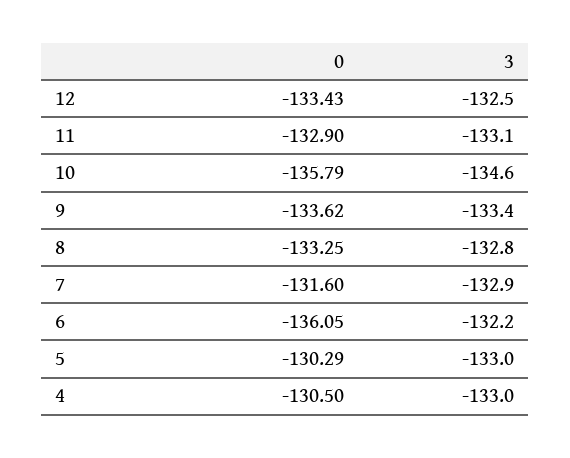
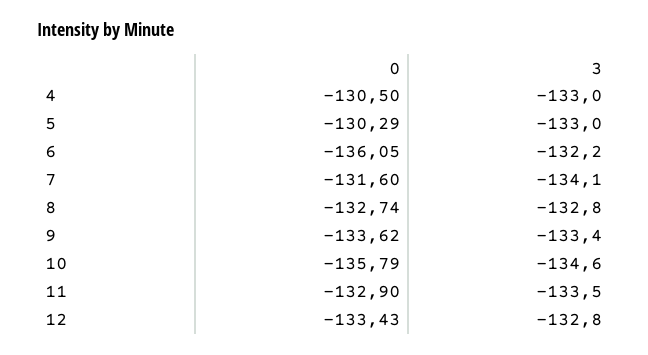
3, 12: -132.5 -> -132.8
3, 11: -133.1 -> -133.5
0, 8: -133.25 -> -132.74
3, 7: -132.9 -> -134.1

